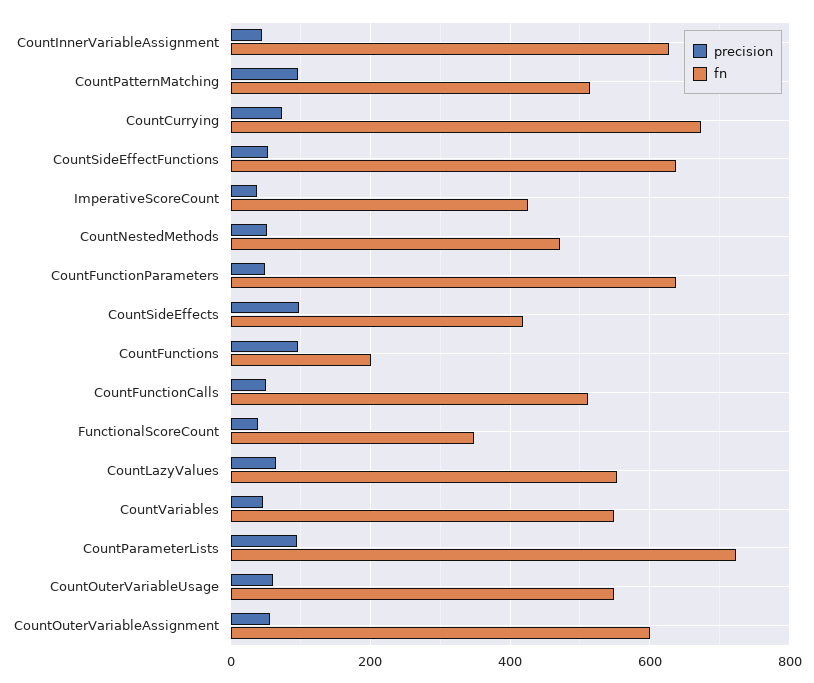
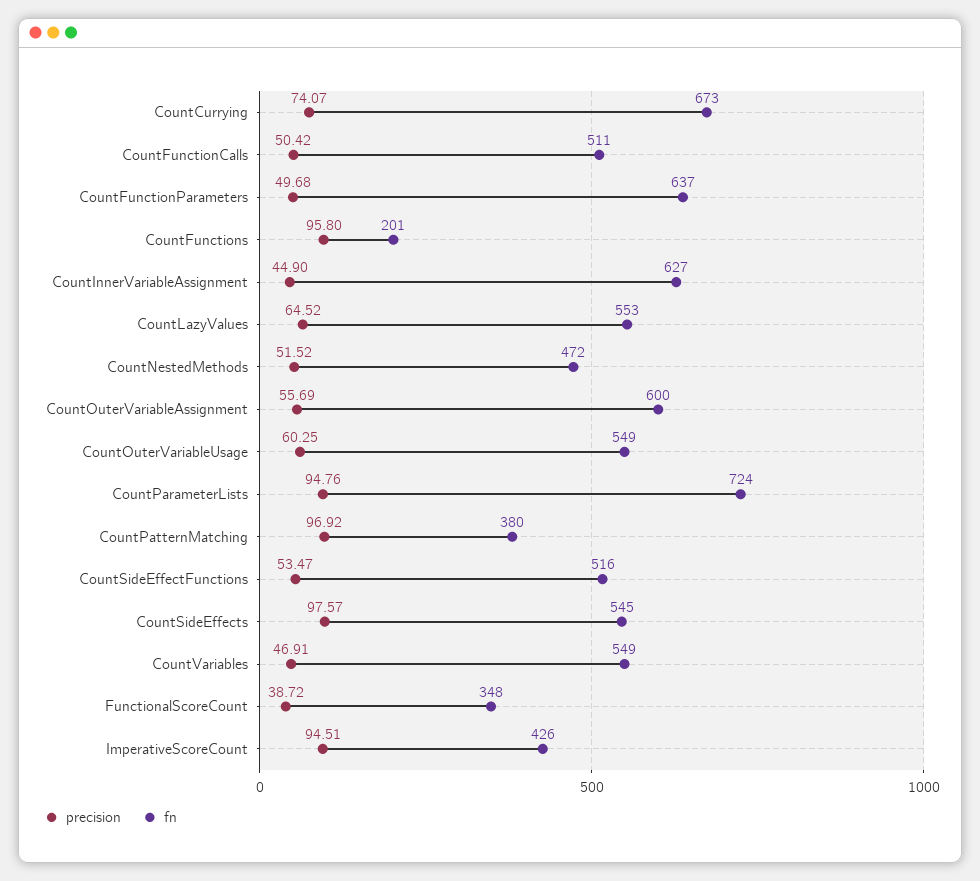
fn, CountPatternMatching: 520 -> 380
fn, CountSideEffectFunctions: 640 -> 516
precision, ImperativeScoreCount: 40 -> 94.51
fn, CountSideEffects: 420 -> 545

